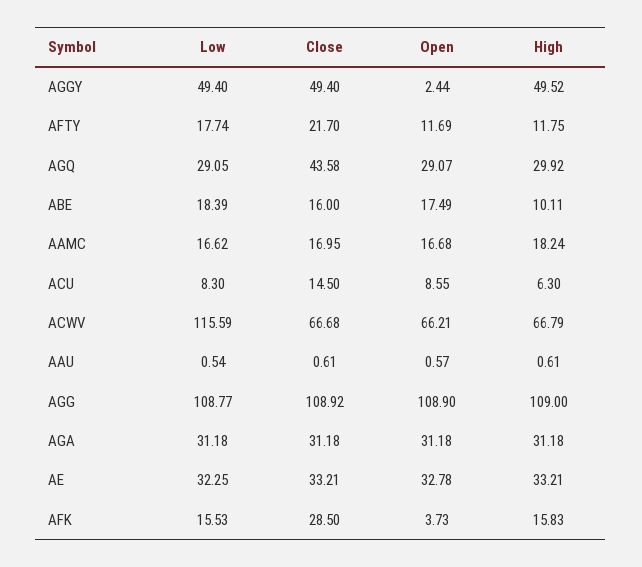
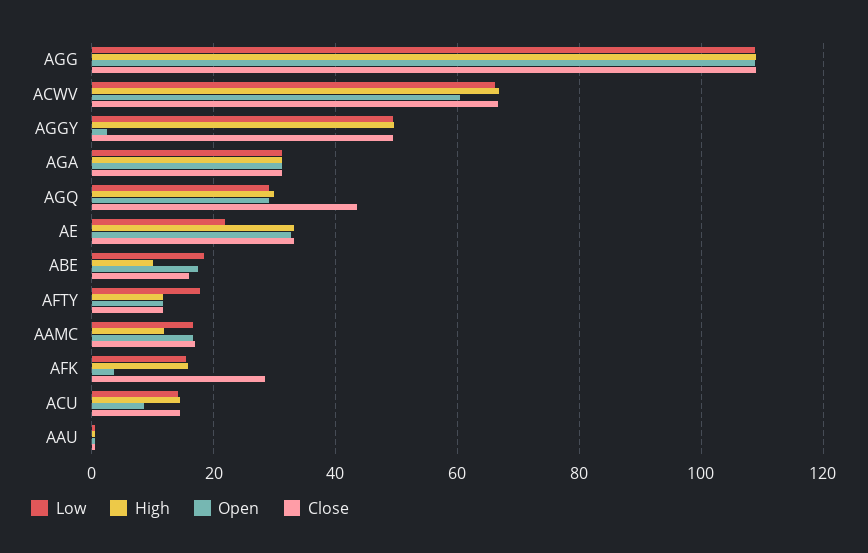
Close, AFTY: 21.7 -> 12
High, AAMC: 18.24 -> 12
Low, ACU: 8.3 -> 14
High, ACU: 6.3 -> 14
Low, ACWV: 115.59 -> 66
Open, ACWV: 66.21 -> 60
Low, AE: 32.25 -> 22

